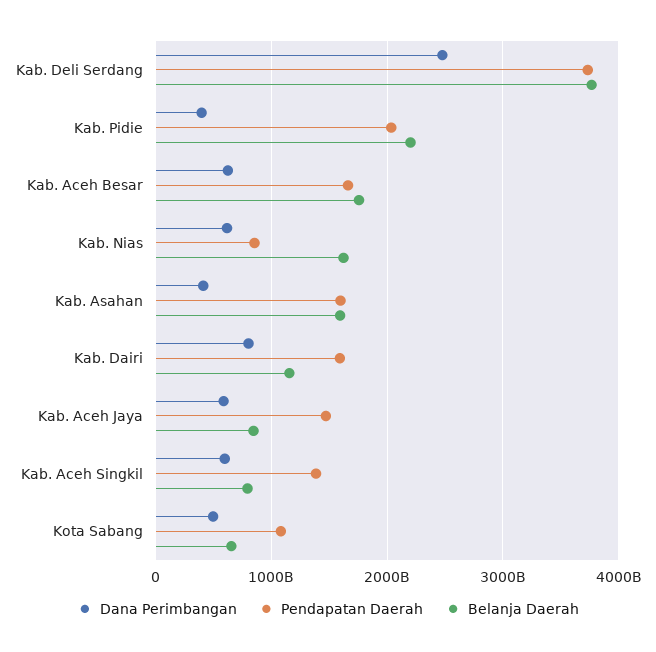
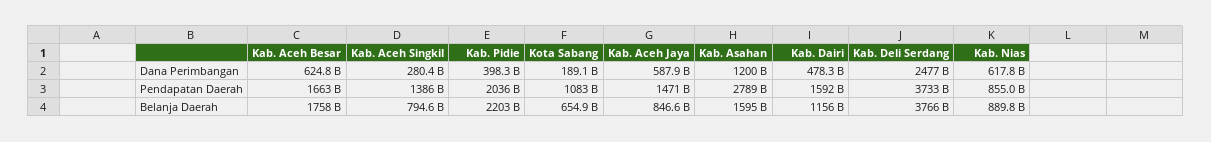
Belanja Daerah, Kab. Nias: 1600000000000 -> 889800000000
Dana Perimbangan, Kab. Asahan: 400000000000 -> 1200000000000
Pendapatan Daerah, Kab. Asahan: 1600000000000 -> 2789000000000
Dana Perimbangan, Kab. Dairi: 800000000000 -> 478300000000
Dana Perimbangan, Kab. Aceh Singkil: 600000000000 -> 280400000000
Dana Perimbangan, Kota Sabang: 500000000000 -> 189100000000

